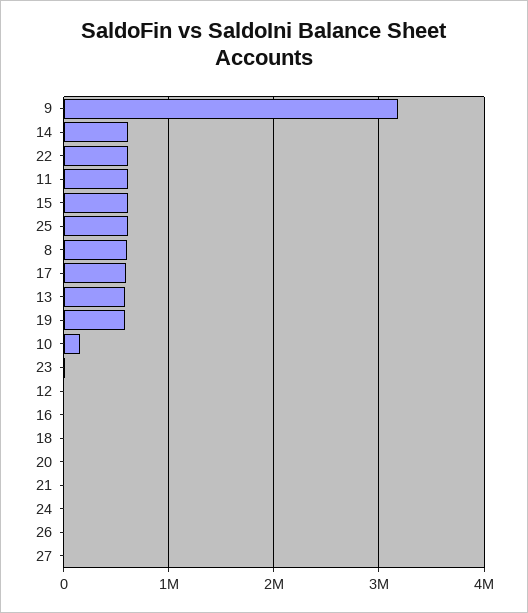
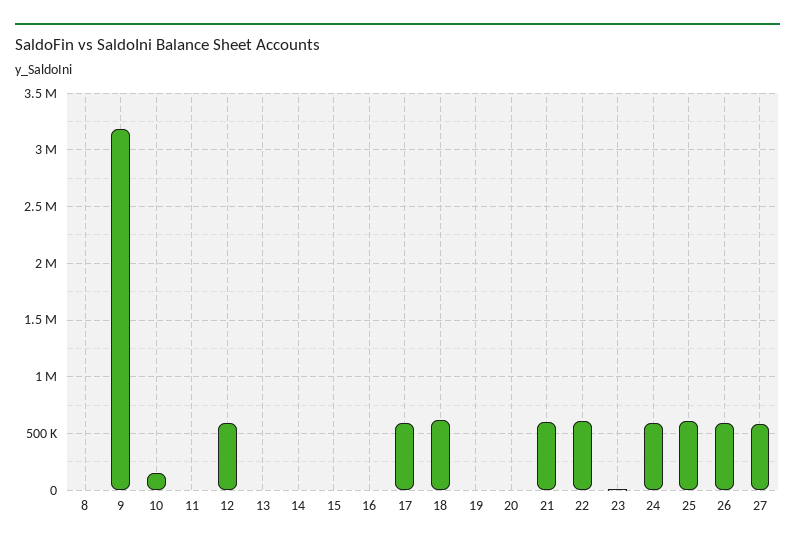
14: 600000 -> 0
11: 600000 -> 0
15: 600000 -> 0
8: 600000 -> 0
13: 600000 -> 0
19: 600000 -> 0
12: 0 -> 600000
18: 0 -> 600000
21: 0 -> 600000
24: 0 -> 600000
26: 0 -> 600000
27: 0 -> 600000

